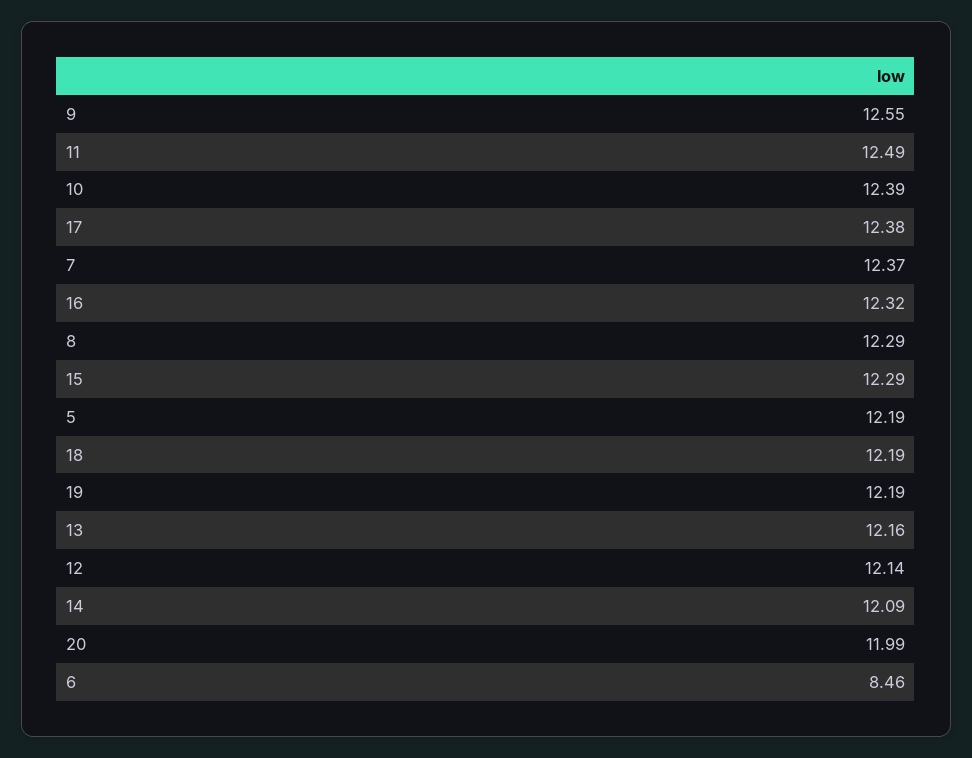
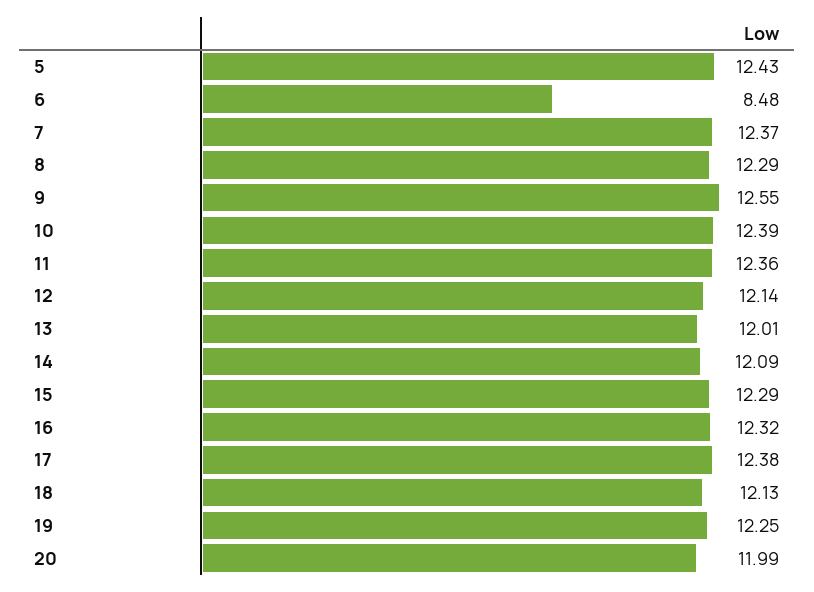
11: 12.49 -> 12.36
5: 12.19 -> 12.43
18: 12.19 -> 12.13
19: 12.19 -> 12.25
13: 12.16 -> 12.01
6: 8.46 -> 8.48

